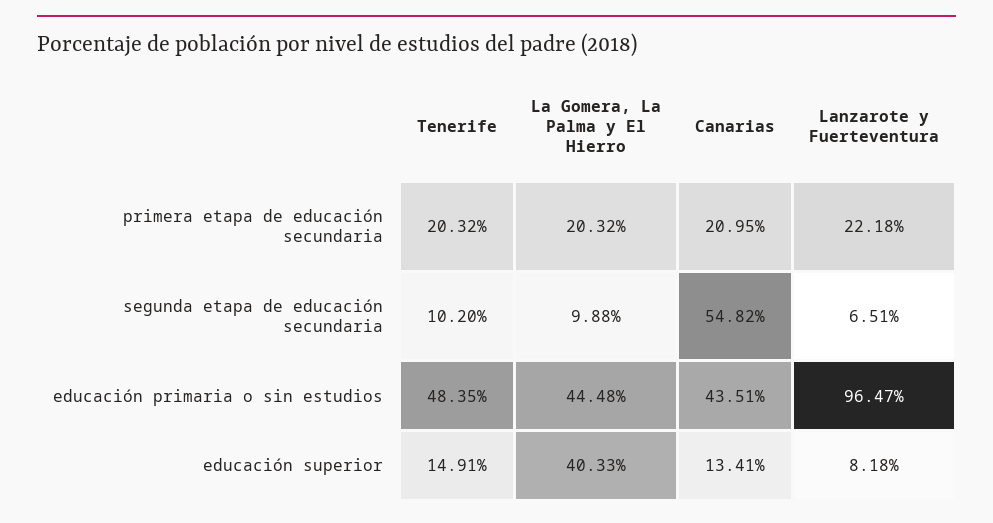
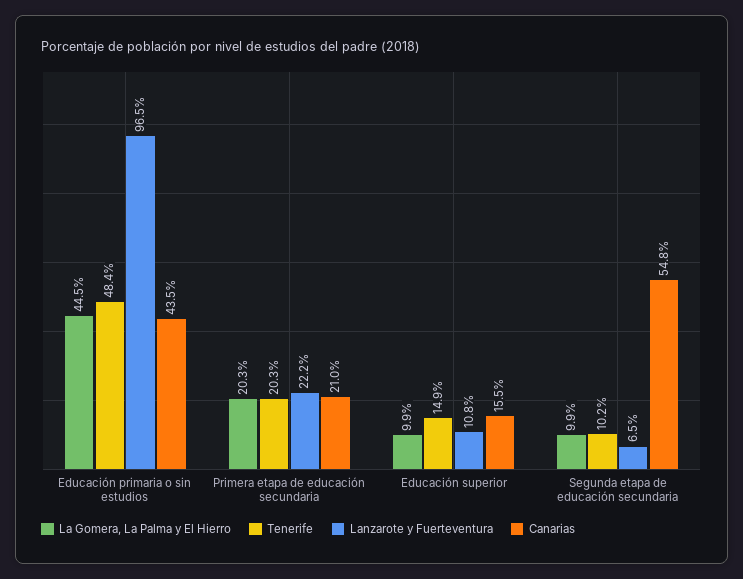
La Gomera, La Palma y El Hierro, educación superior: 40.33 -> 9.9
Canarias, educación superior: 13.41 -> 15.5
Lanzarote y Fuerteventura, educación superior: 8.18 -> 10.8

